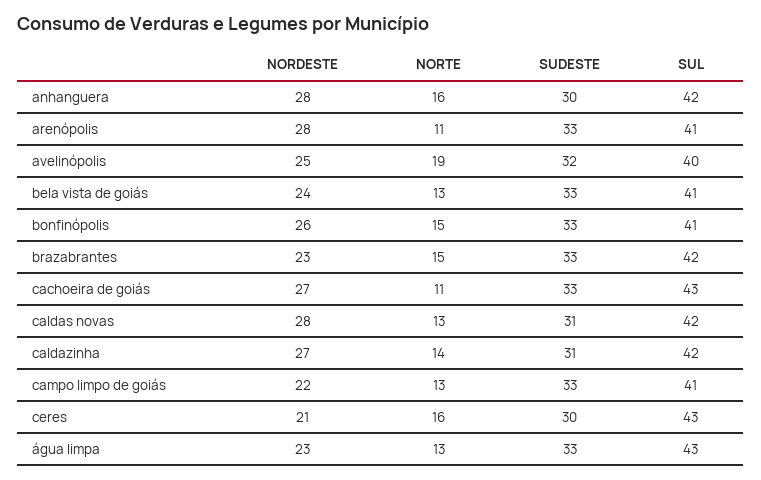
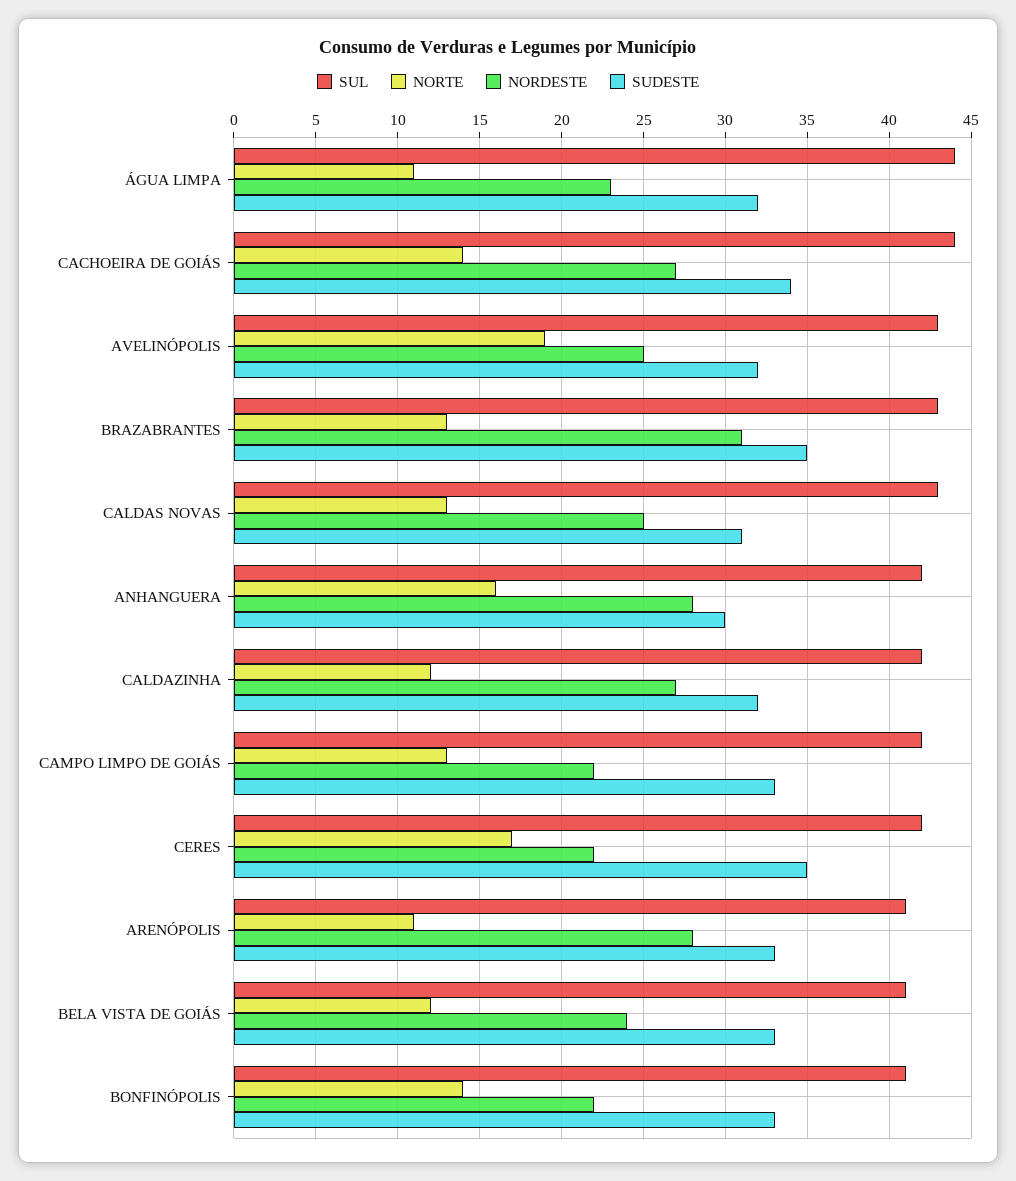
SUL, avelinópolis: 40 -> 43
NORTE, bela vista de goiás: 13 -> 12
NORDESTE, bonfinópolis: 26 -> 22
NORTE, bonfinópolis: 15 -> 14
NORDESTE, brazabrantes: 23 -> 31
NORTE, brazabrantes: 15 -> 13
SUDESTE, brazabrantes: 33 -> 35
SUL, brazabrantes: 42 -> 43
NORTE, cachoeira de goiás: 11 -> 14
SUDESTE, cachoeira de goiás: 33 -> 34
SUL, cachoeira de goiás: 43 -> 44
NORDESTE, caldas novas: 28 -> 25
SUL, caldas novas: 42 -> 43
NORTE, caldazinha: 14 -> 12
SUDESTE, caldazinha: 31 -> 32
SUL, campo limpo de goiás: 41 -> 42
NORDESTE, ceres: 21 -> 22
NORTE, ceres: 16 -> 17
SUDESTE, ceres: 30 -> 35
SUL, ceres: 43 -> 42
NORTE, água limpa: 13 -> 11
SUDESTE, água limpa: 33 -> 32
SUL, água limpa: 43 -> 44

